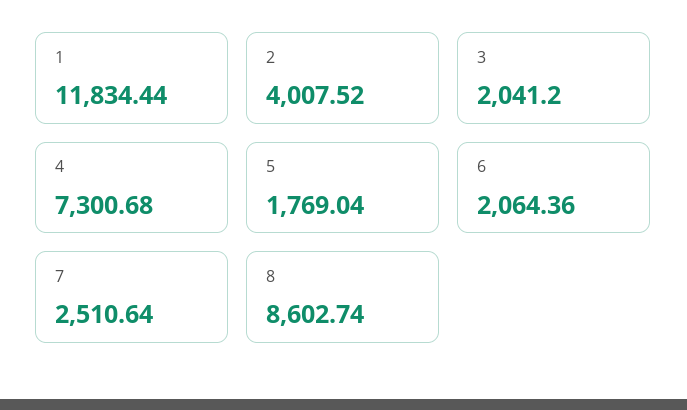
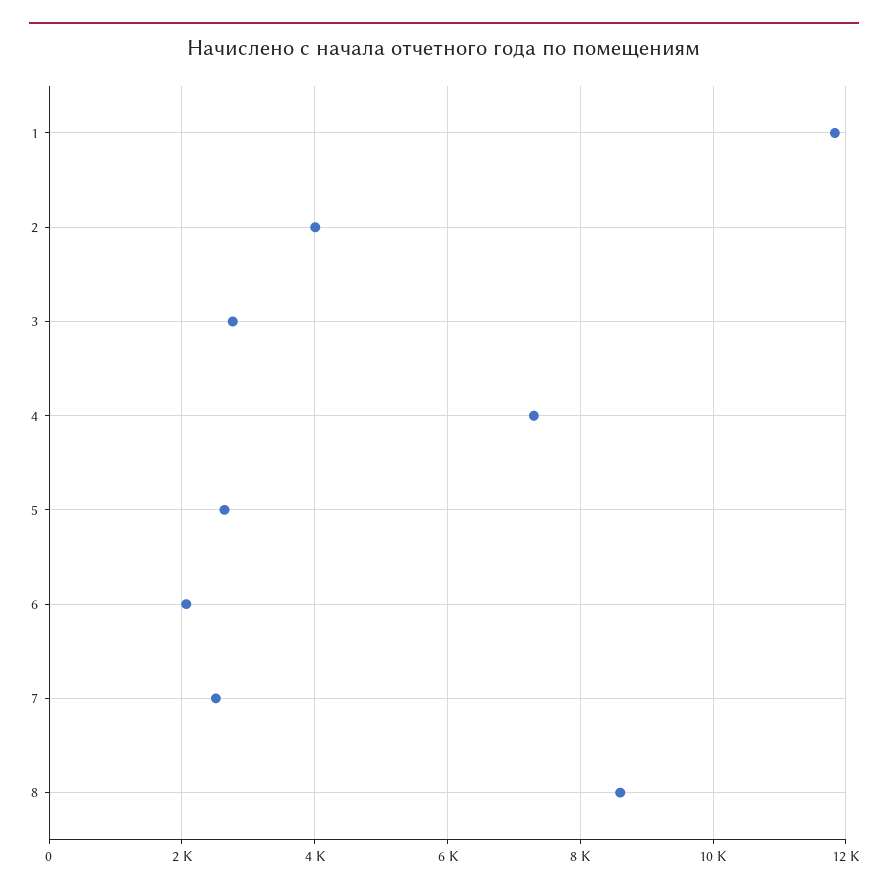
3: 2041.2 -> 2800
5: 1769.04 -> 2600

